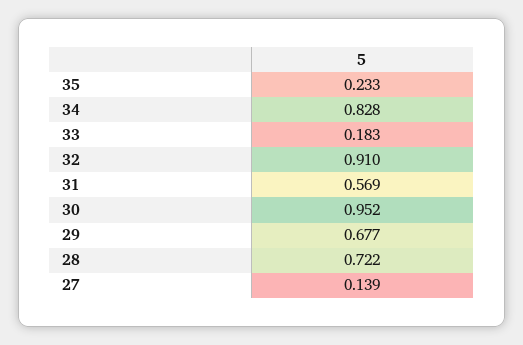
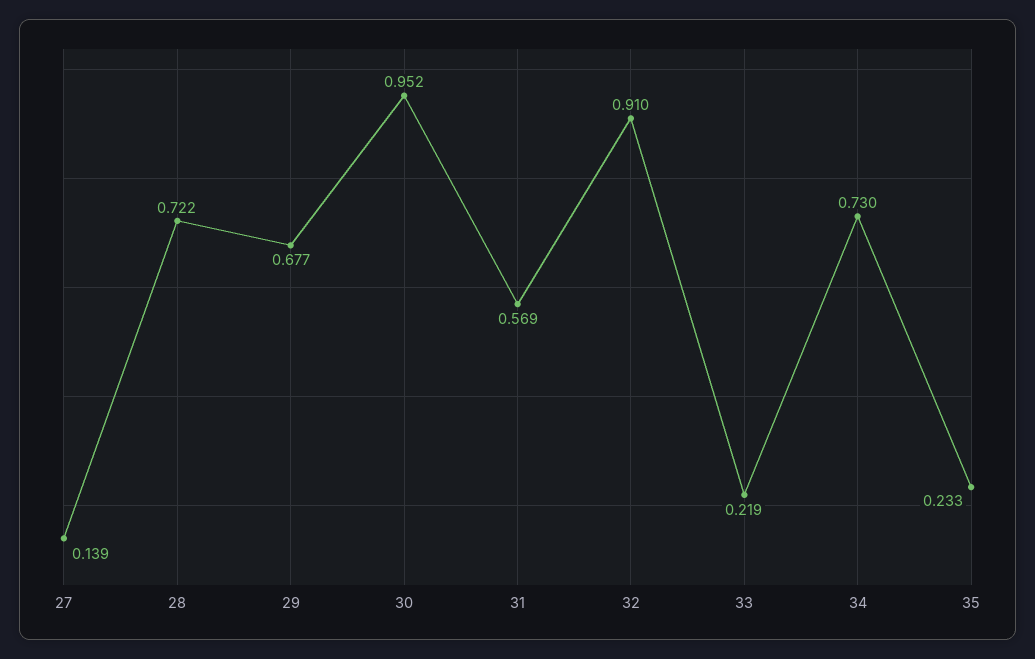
34: 0.828 -> 0.73
33: 0.183 -> 0.219

